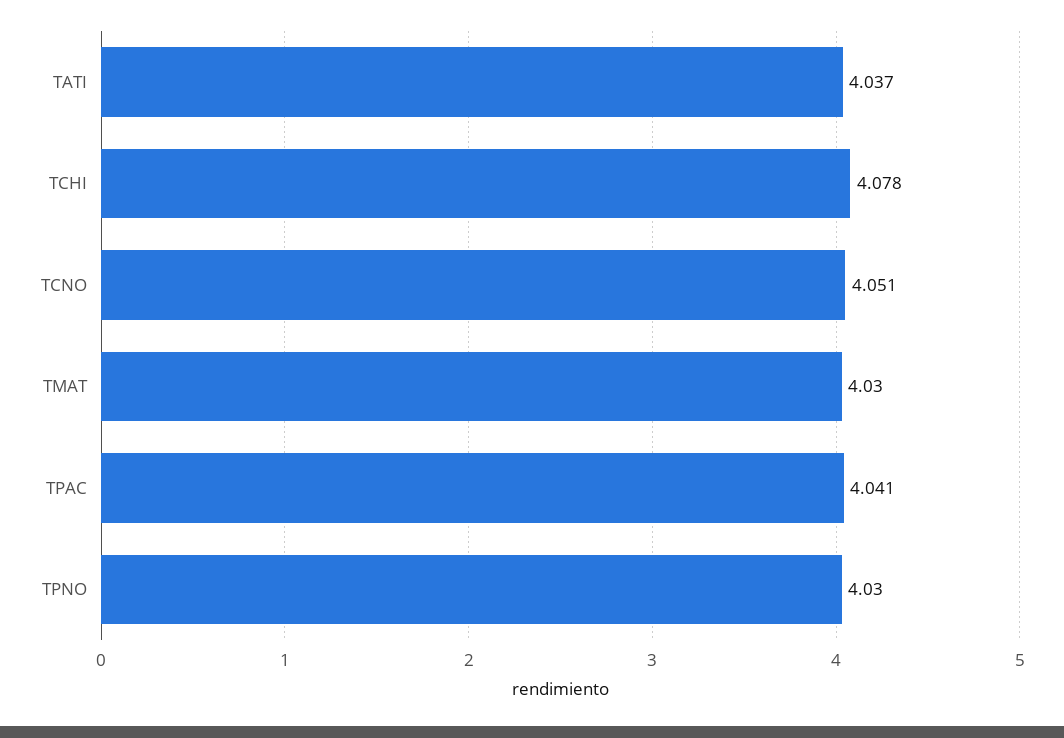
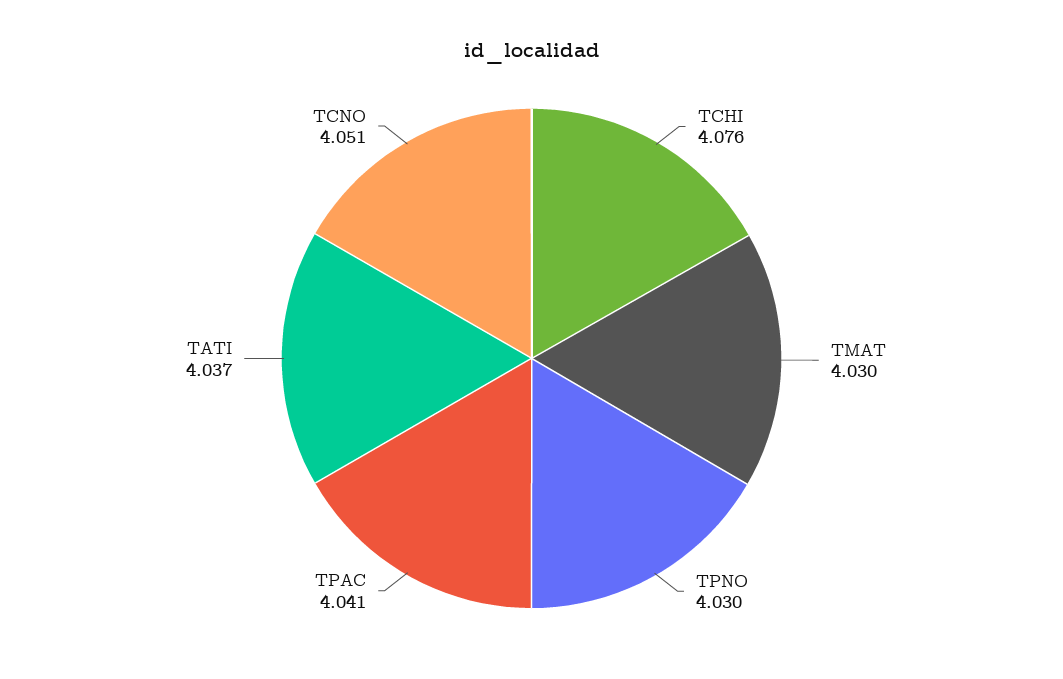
TCHI: 4.078 -> 4.076

